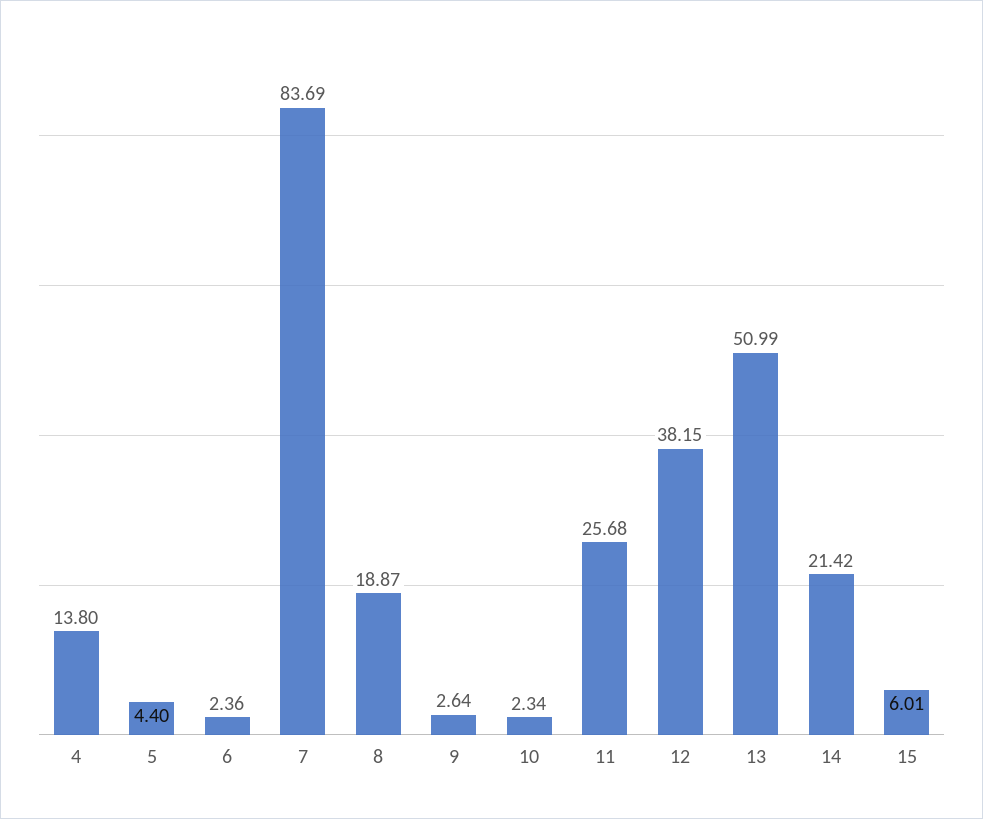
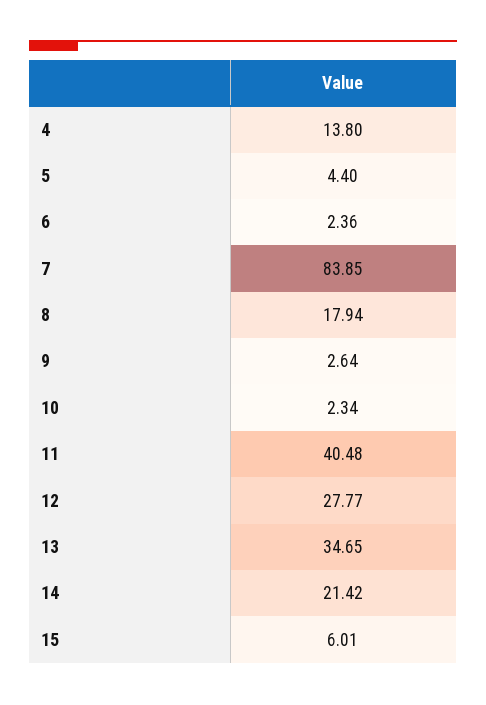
7: 83.69 -> 83.85
8: 18.87 -> 17.94
11: 25.68 -> 40.48
12: 38.15 -> 27.77
13: 50.99 -> 34.65

